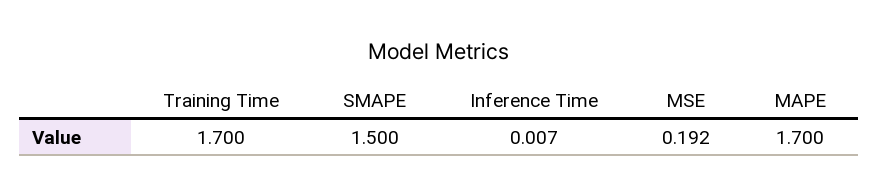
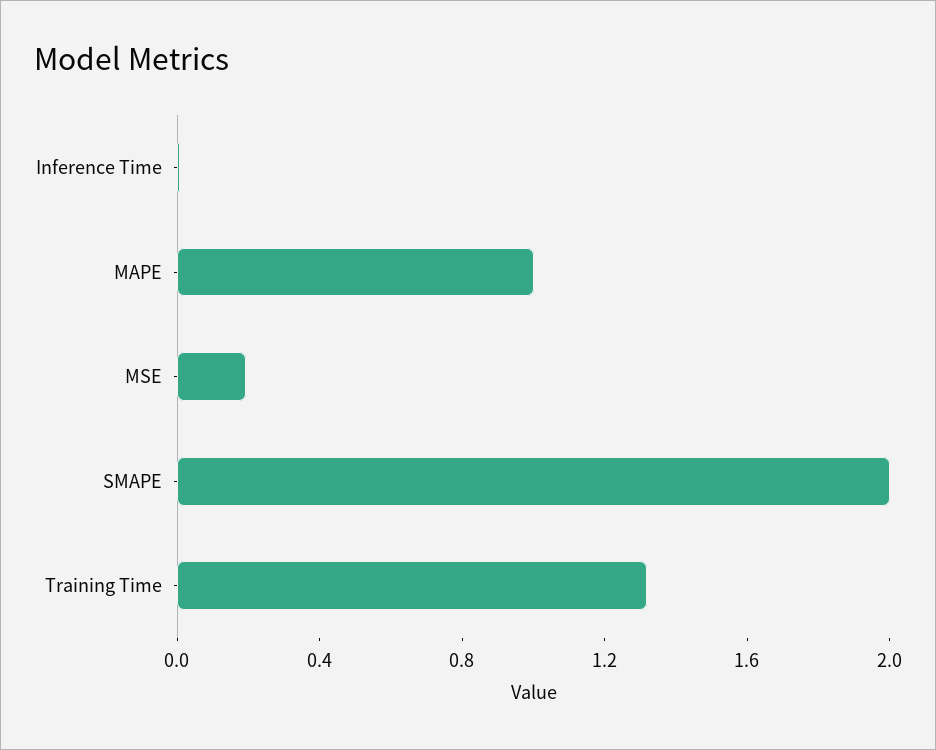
Training Time: 1.7 -> 1.3
SMAPE: 1.5 -> 2
MAPE: 1.7 -> 1

